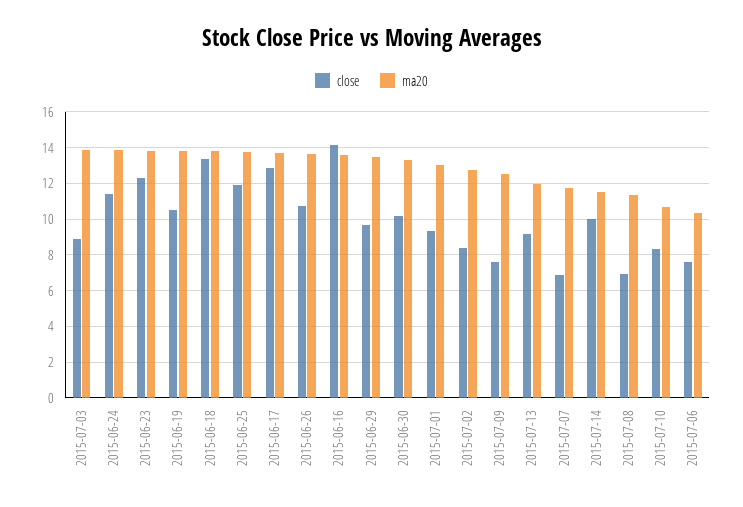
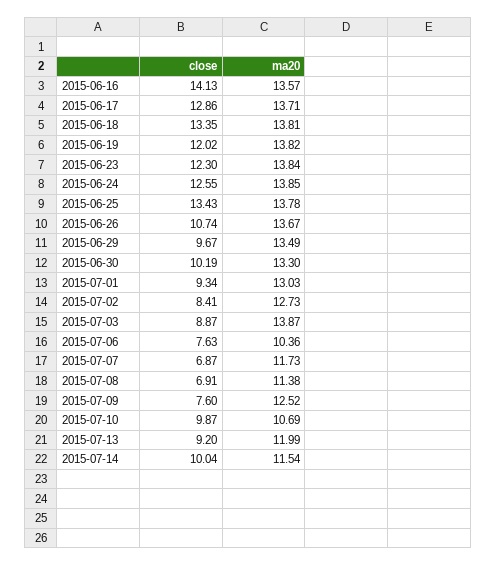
close, 2015-06-24: 11.5 -> 12.55
close, 2015-06-19: 10.5 -> 12.02
close, 2015-06-25: 12 -> 13.43
close, 2015-07-10: 8.5 -> 9.87

